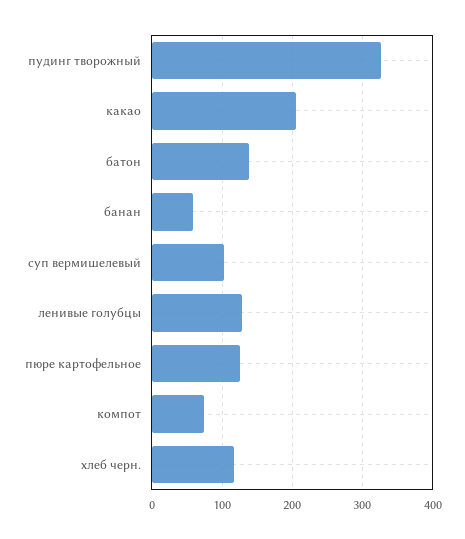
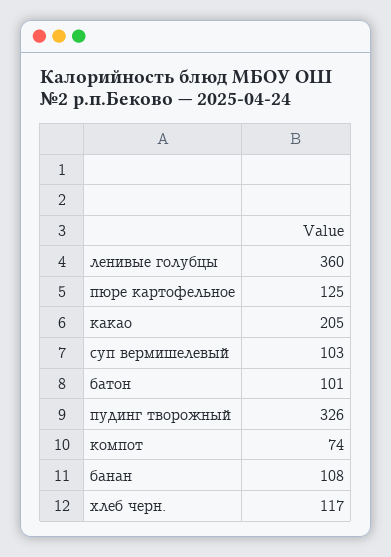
батон: 140 -> 101
банан: 60 -> 108
ленивые голубцы: 130 -> 360

